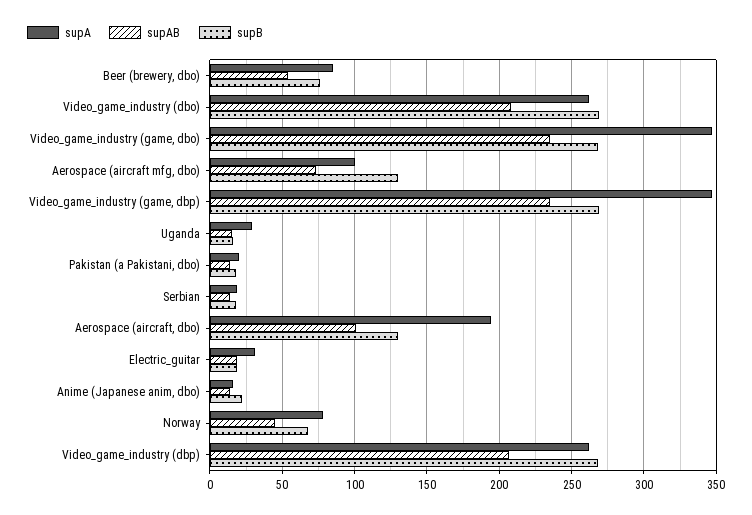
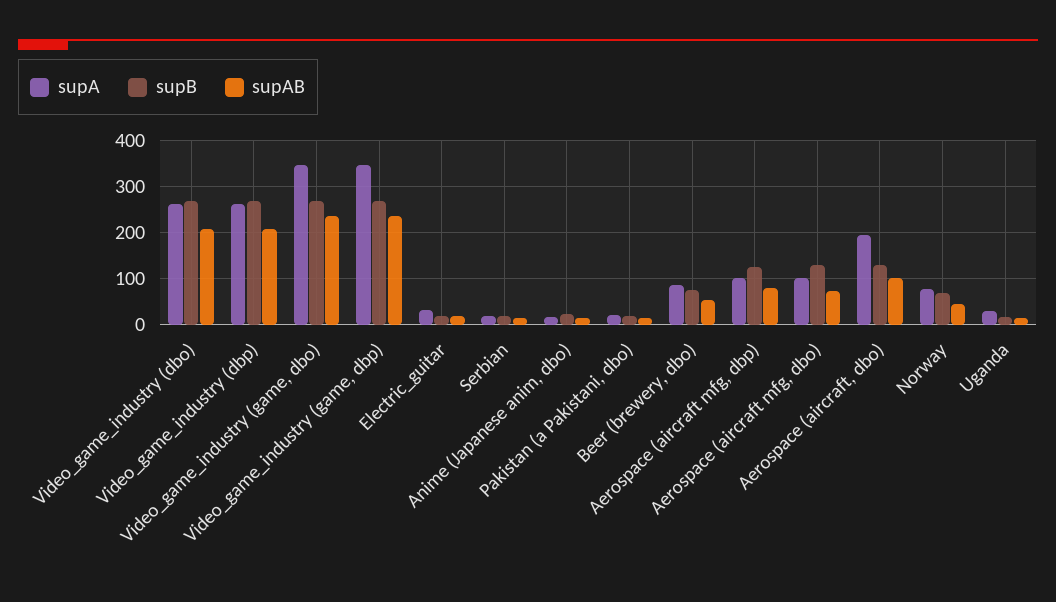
supA, Aerospace (aircraft mfg, dbp): none -> 100
supB, Aerospace (aircraft mfg, dbp): none -> 120
supAB, Aerospace (aircraft mfg, dbp): none -> 80

